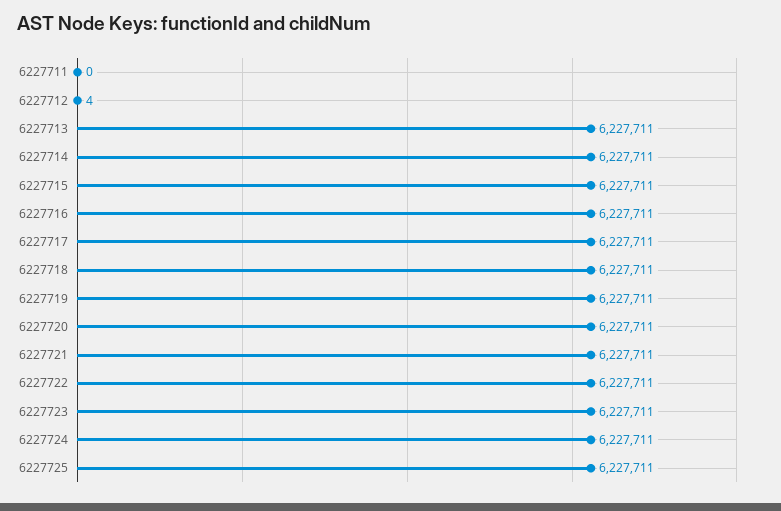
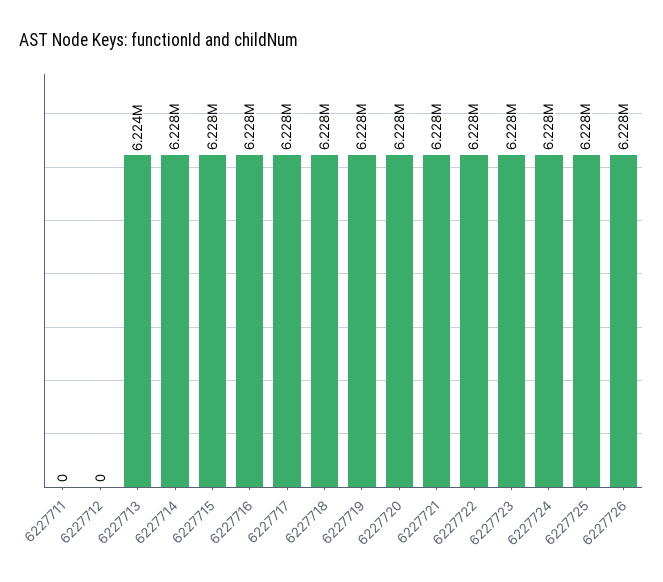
6227712: 4 -> 0
6227713: 6227711 -> 6224000
6227726: none -> 6228000

